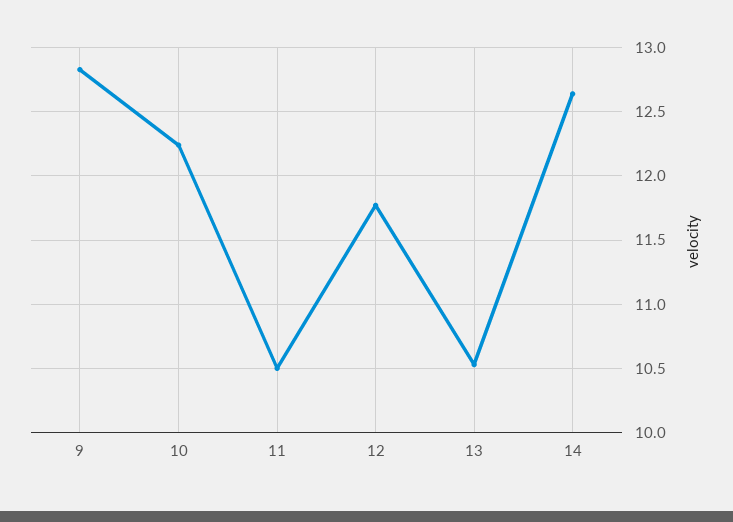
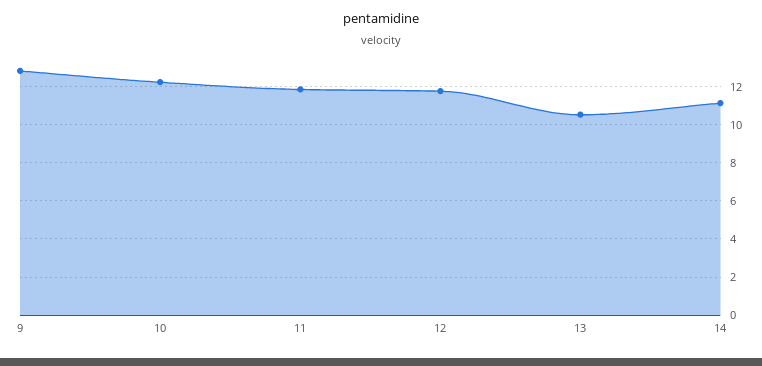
11: 10.5 -> 12
14: 12.65 -> 11

